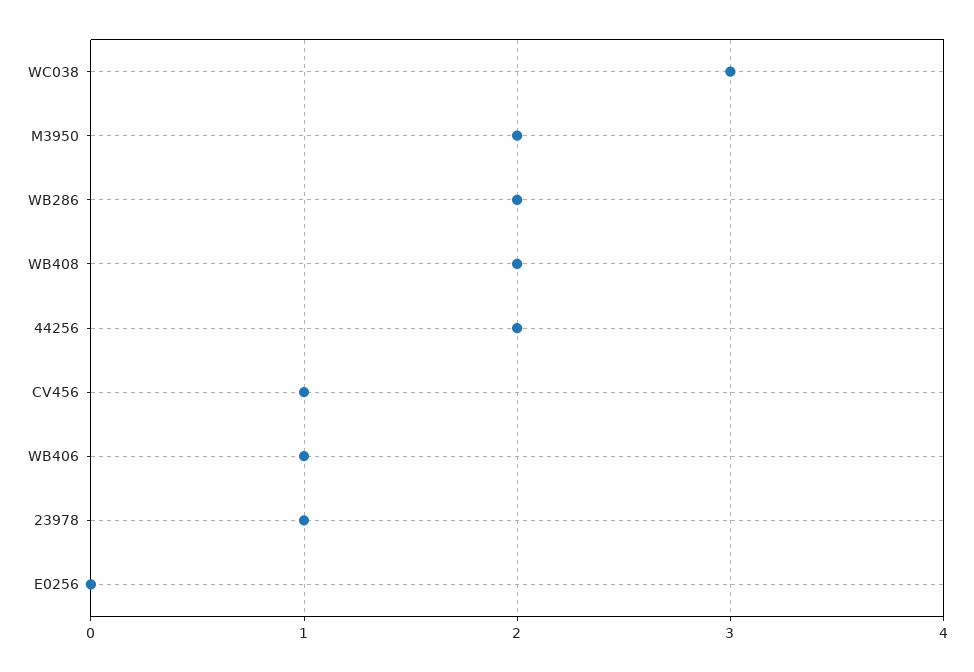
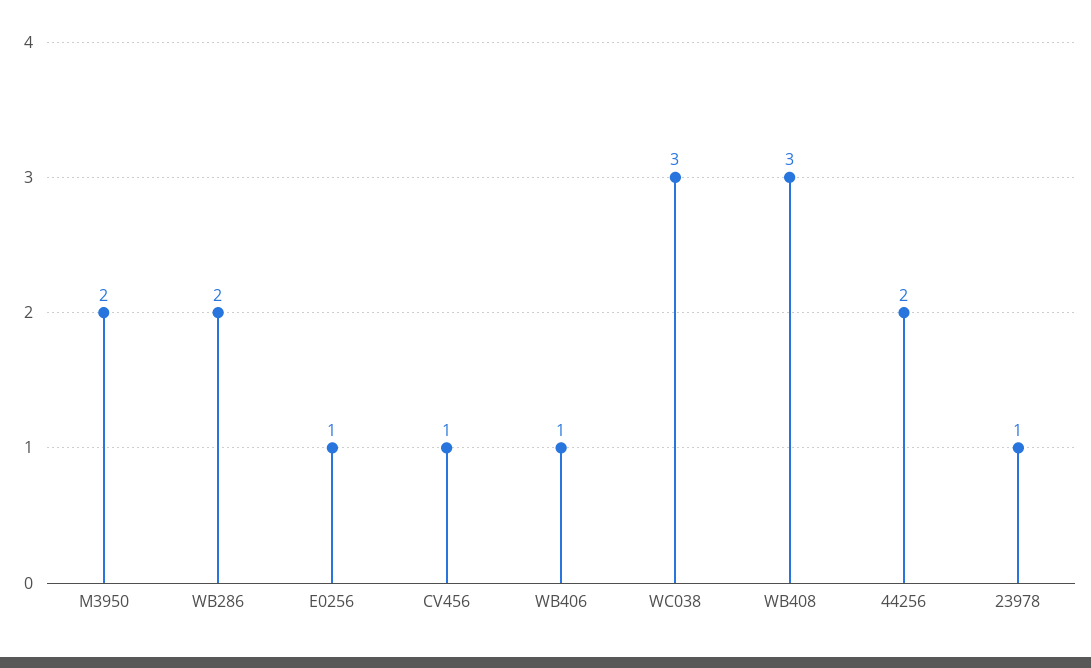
WB408: 2 -> 3
E0256: 0 -> 1

